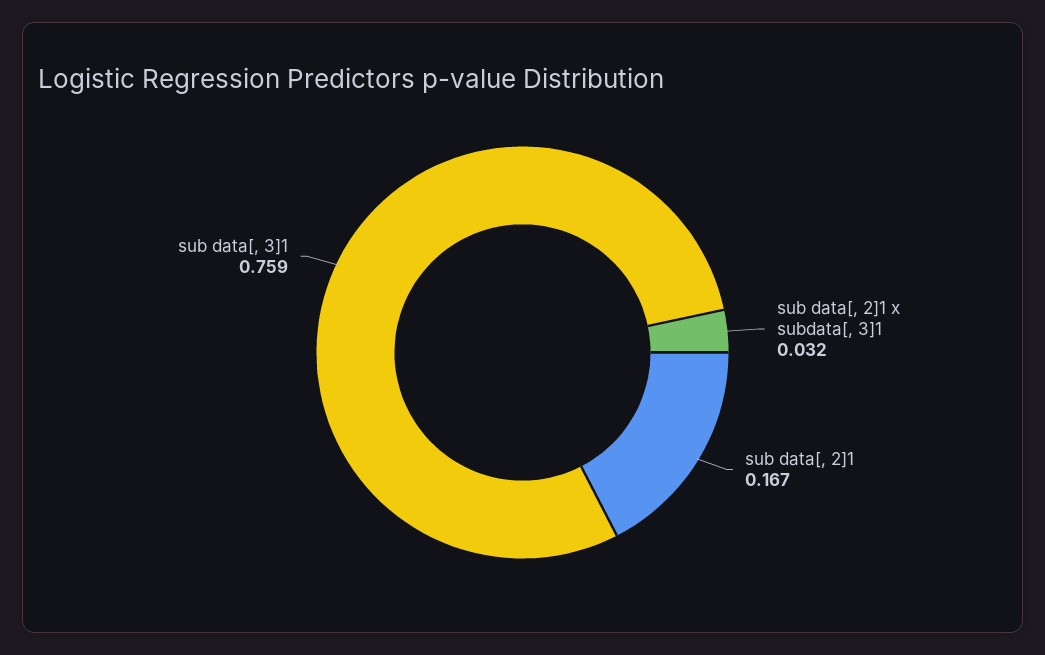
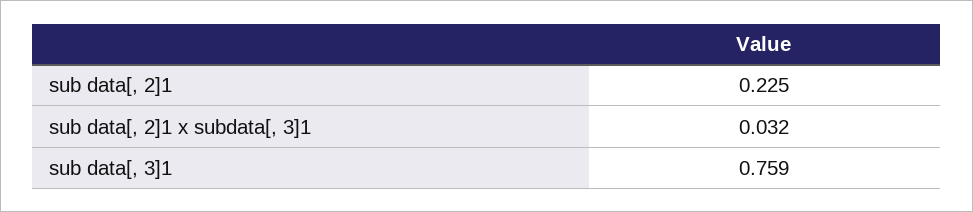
sub data[, 2]1: 0.167 -> 0.225

